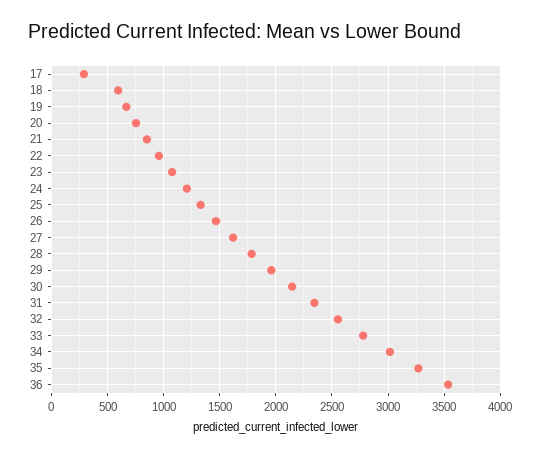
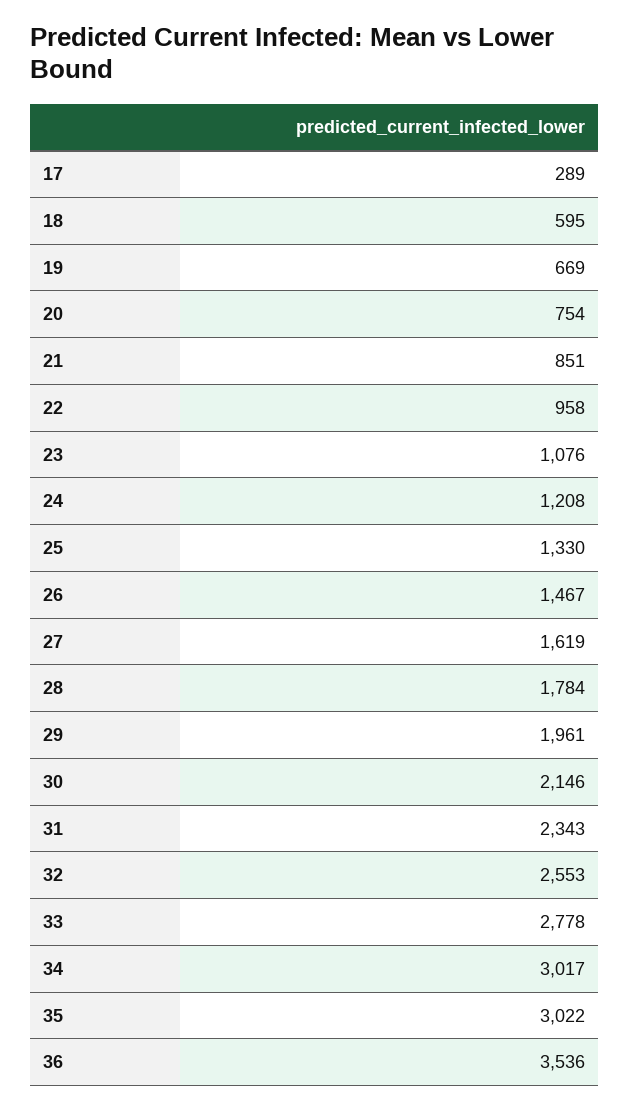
35: 3300 -> 3022

